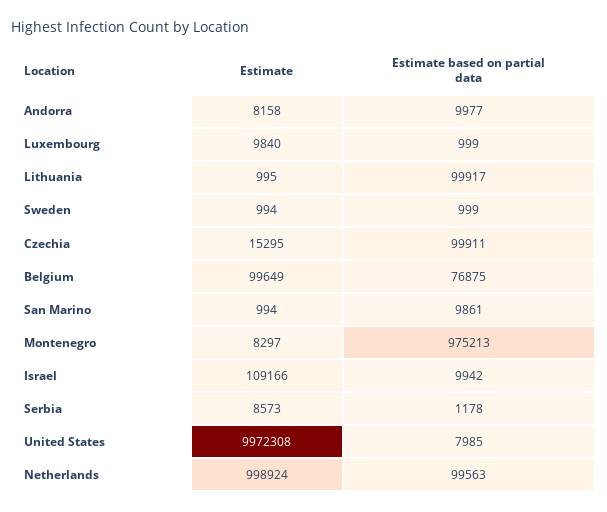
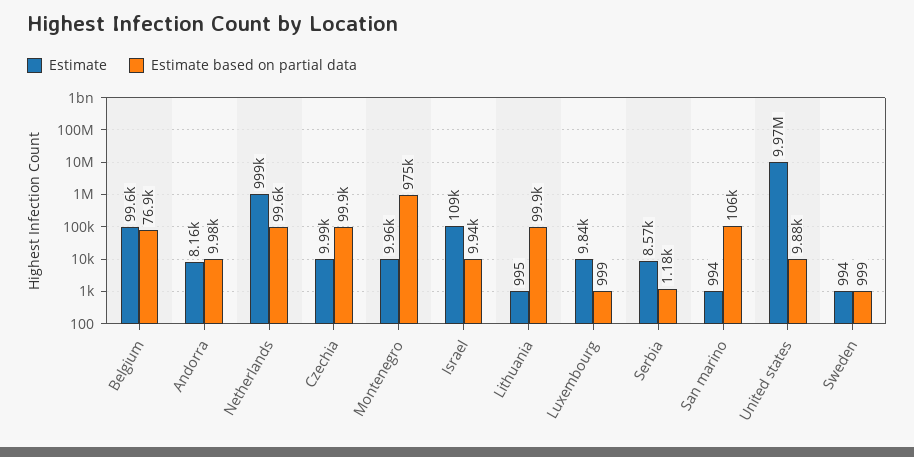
Estimate, Czechia: 15295 -> 9990
Estimate based on partial data, San Marino: 9861 -> 106000
Estimate, Montenegro: 8297 -> 9960
Estimate based on partial data, United States: 7985 -> 9880

